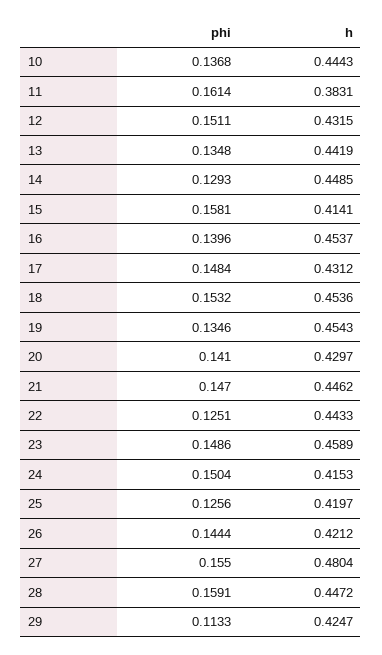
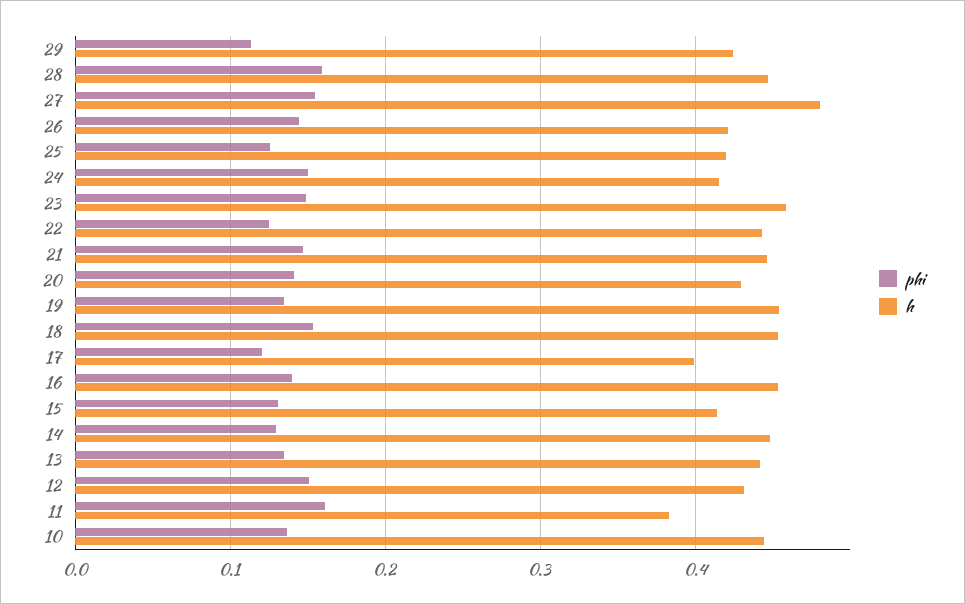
phi, 15: 0.1581 -> 0.13
phi, 17: 0.1484 -> 0.12
h, 17: 0.4312 -> 0.4

